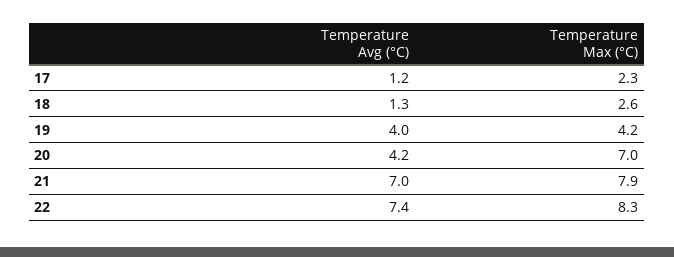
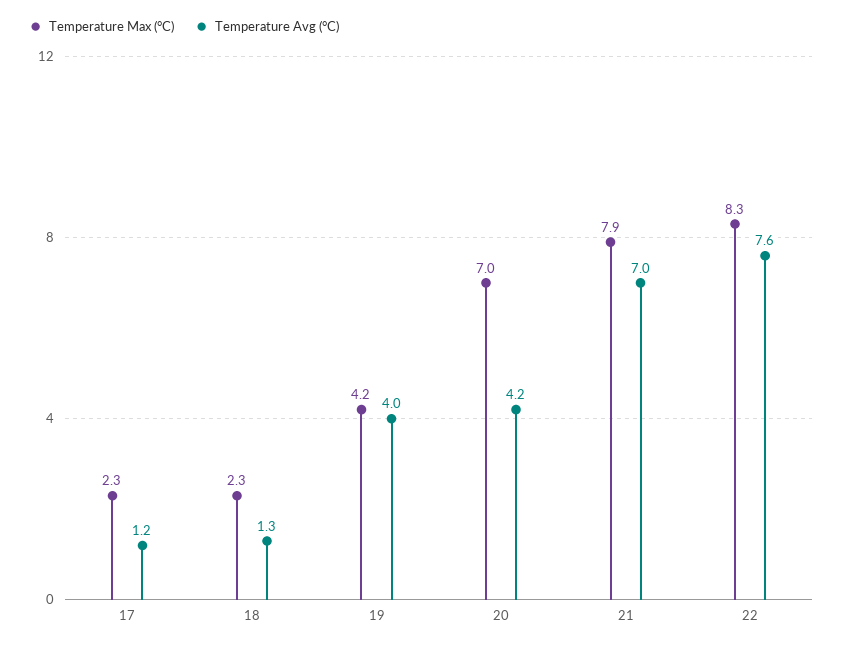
Temperature Max (°C), 18: 2.6 -> 2.3
Temperature Avg (°C), 22: 7.4 -> 7.6

